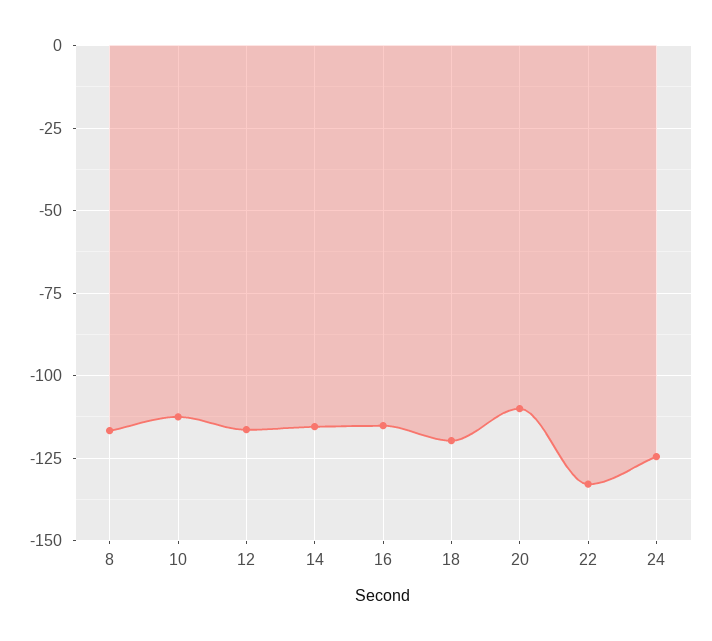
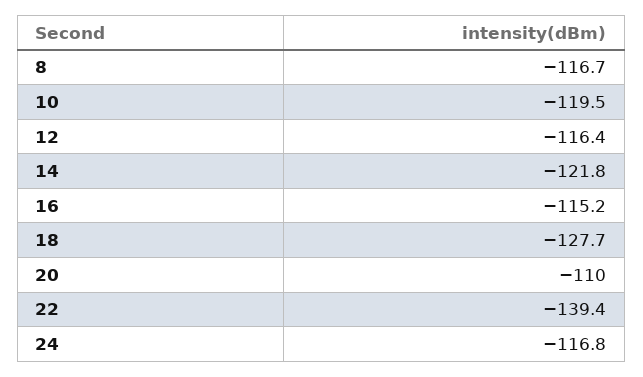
10: -112.5 -> -119.5
14: -115 -> -121.8
18: -120 -> -127.7
22: -132.5 -> -139.4
24: -125 -> -116.8

